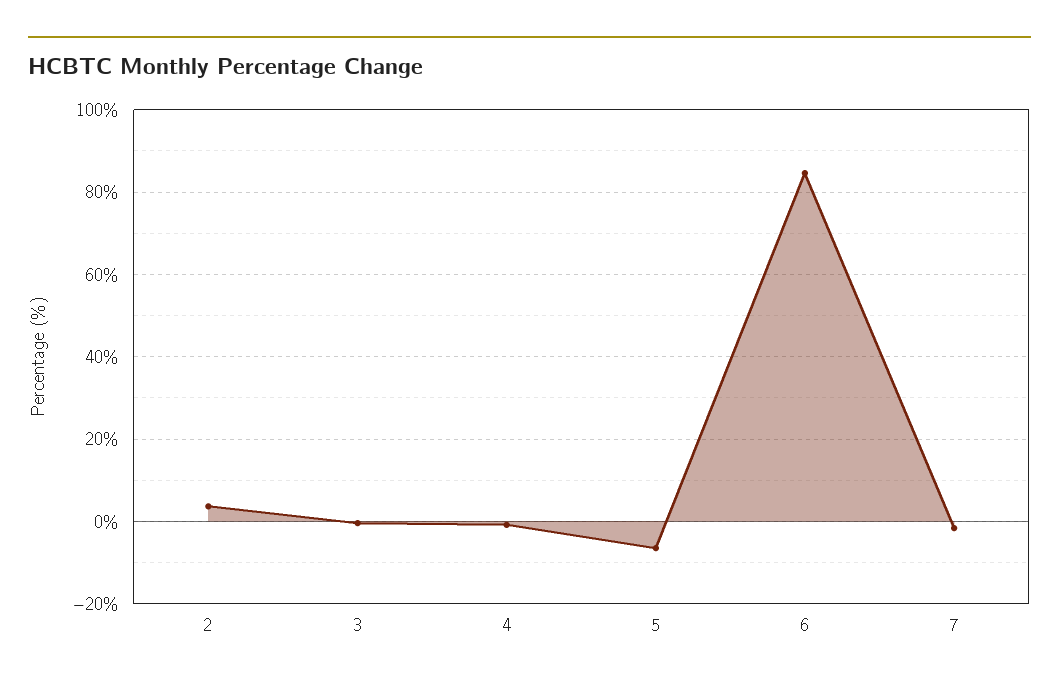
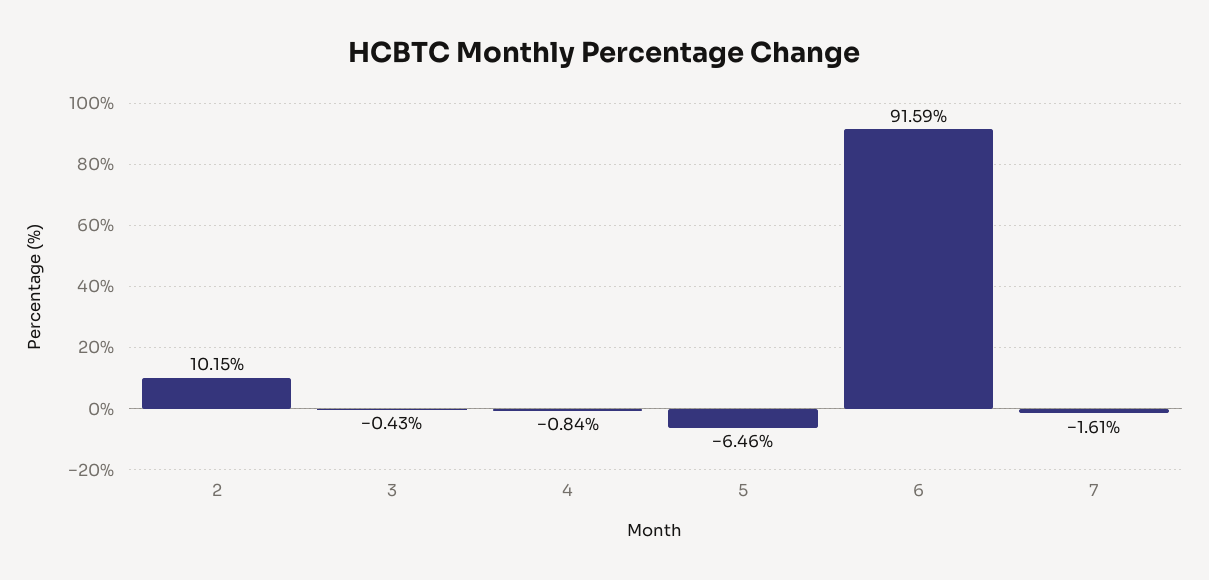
2: 4 -> 10.15
6: 84 -> 91.59

